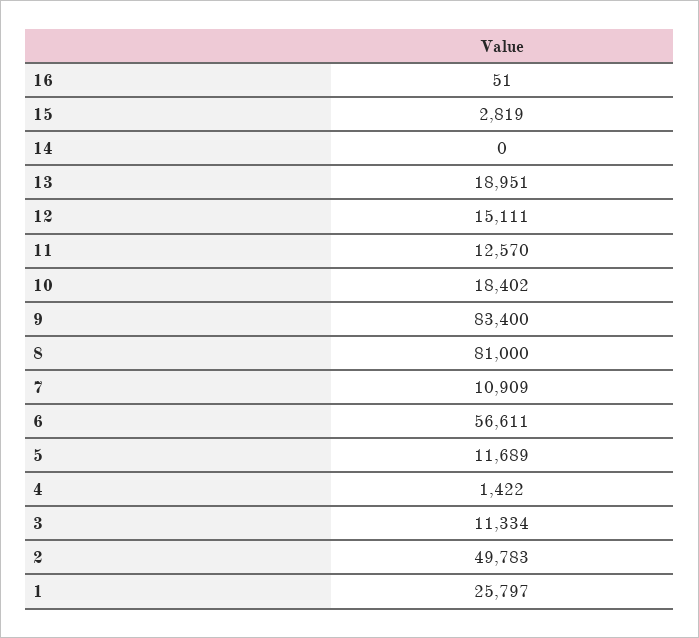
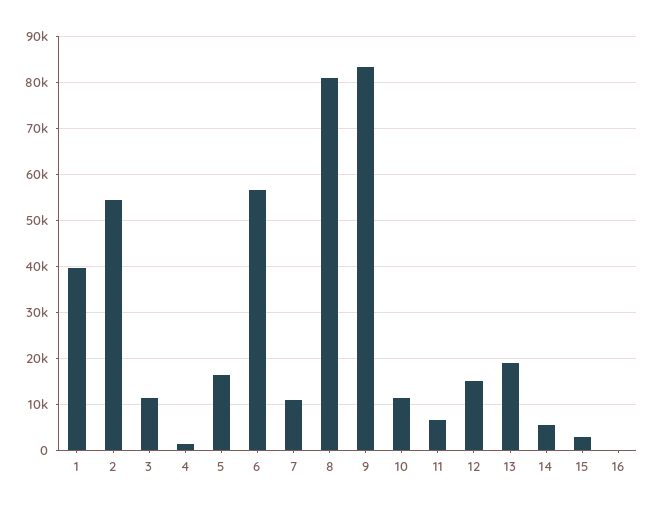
14: 0 -> 6000
11: 12570 -> 6000
10: 18402 -> 12000
5: 11689 -> 16000
2: 49783 -> 54000
1: 25797 -> 40000

